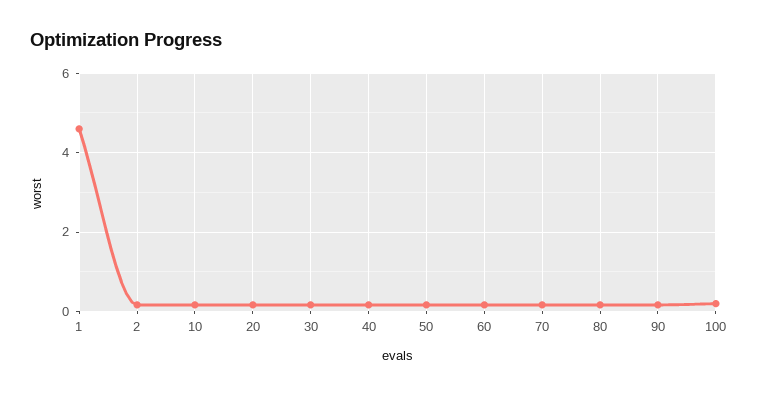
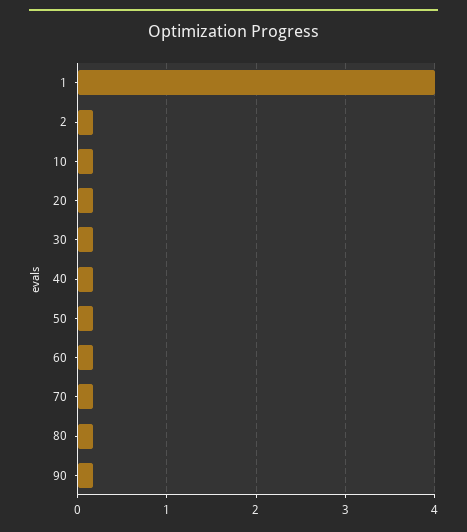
1: 4.6 -> 4
100: 0.2 -> none

